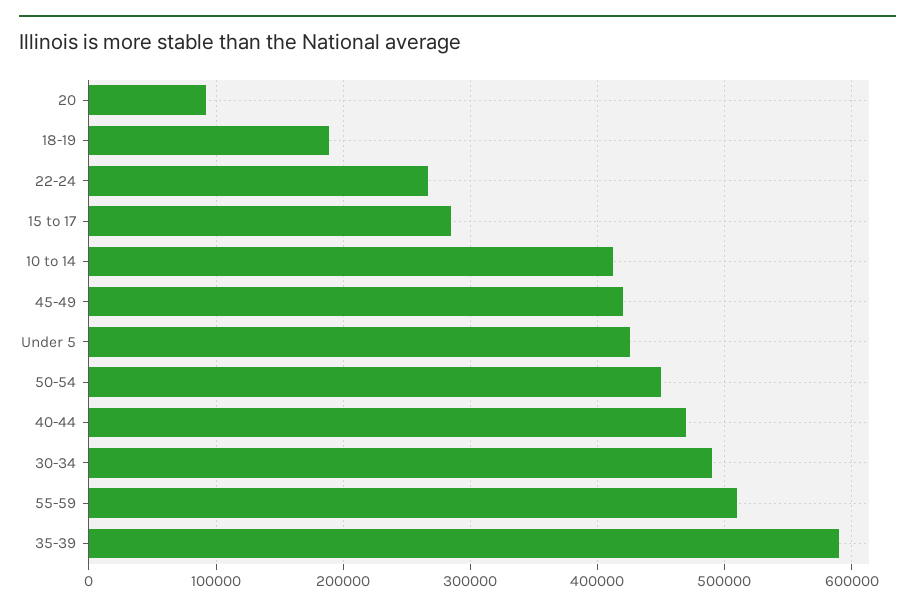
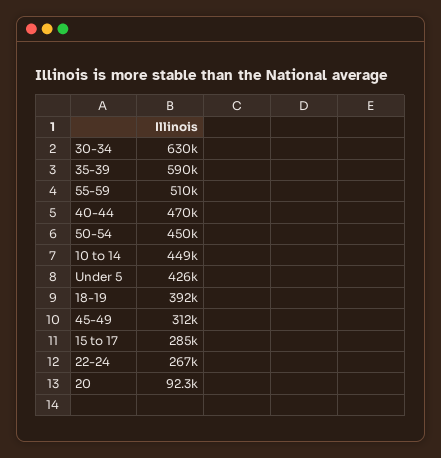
18-19: 190000 -> 392000
10 to 14: 410000 -> 449000
45-49: 420000 -> 312000
30-34: 490000 -> 630000

